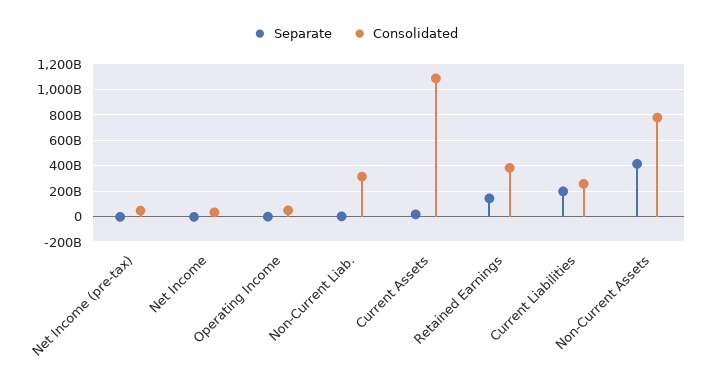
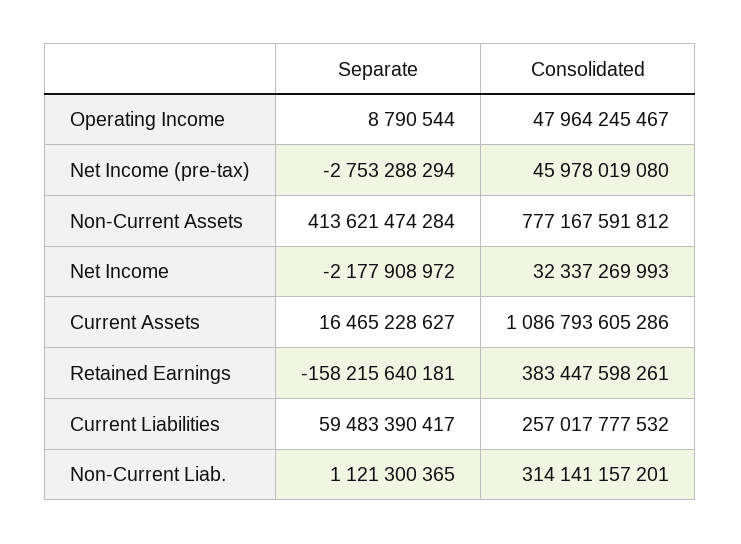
Separate, Retained Earnings: 150000000000 -> -158215640181
Separate, Current Liabilities: 200000000000 -> 59483390417

